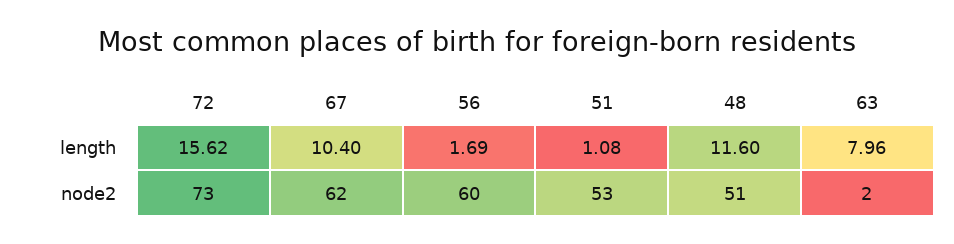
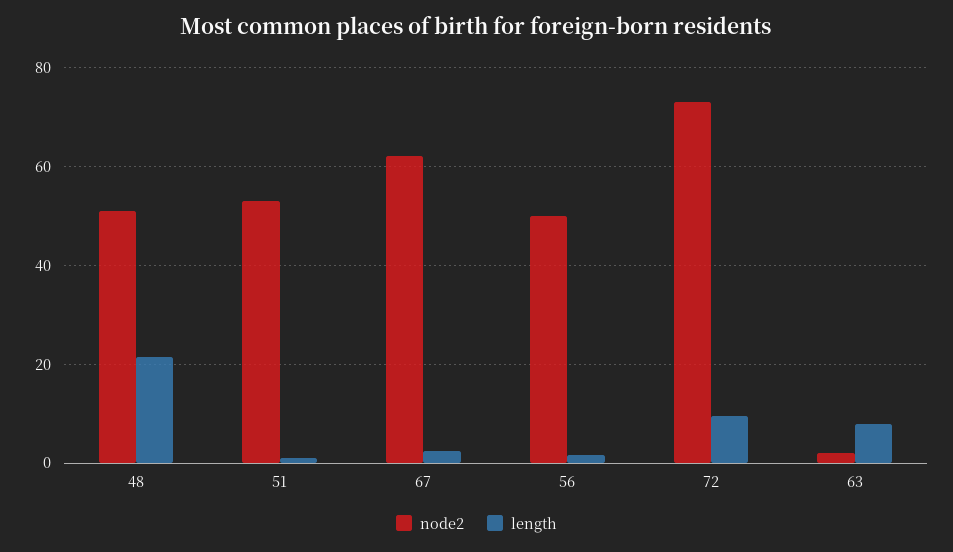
length, 72: 15.62 -> 10
length, 67: 10.4 -> 2
length, 48: 11.6 -> 22
node2, 56: 60 -> 50

